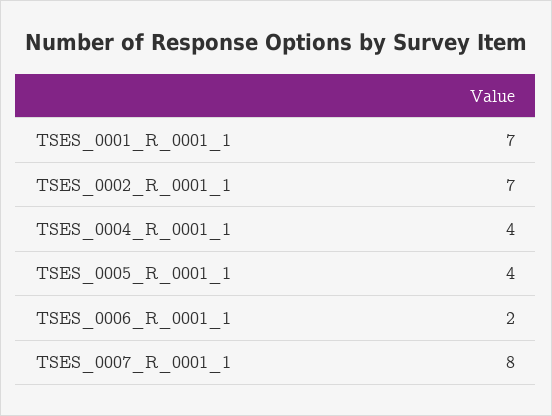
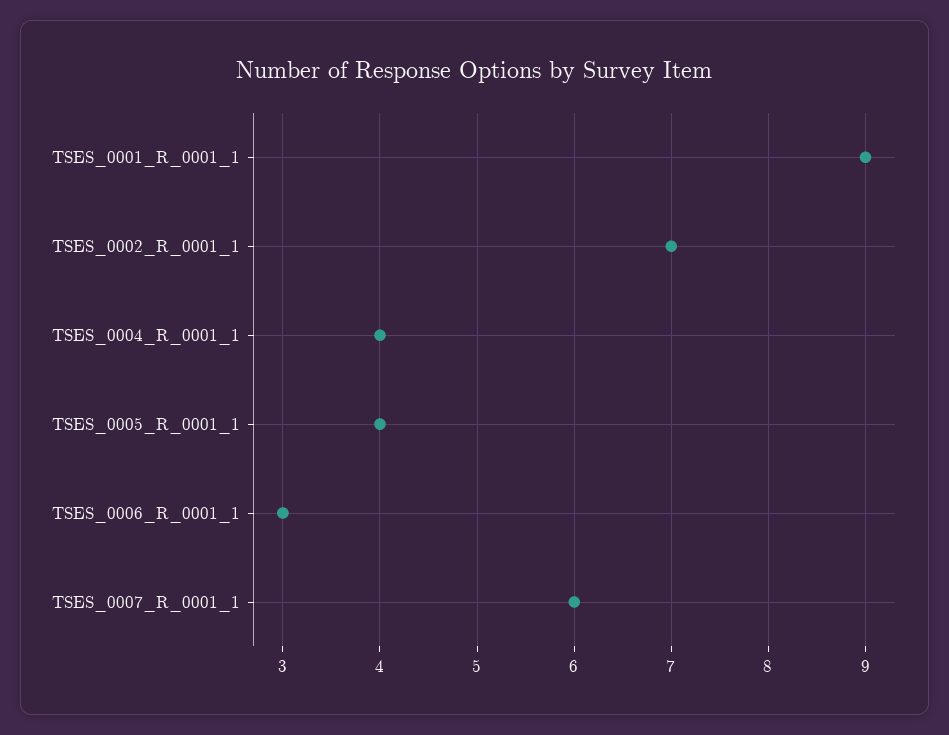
TSES_0001_R_0001_1: 7 -> 9
TSES_0006_R_0001_1: 2 -> 3
TSES_0007_R_0001_1: 8 -> 6

